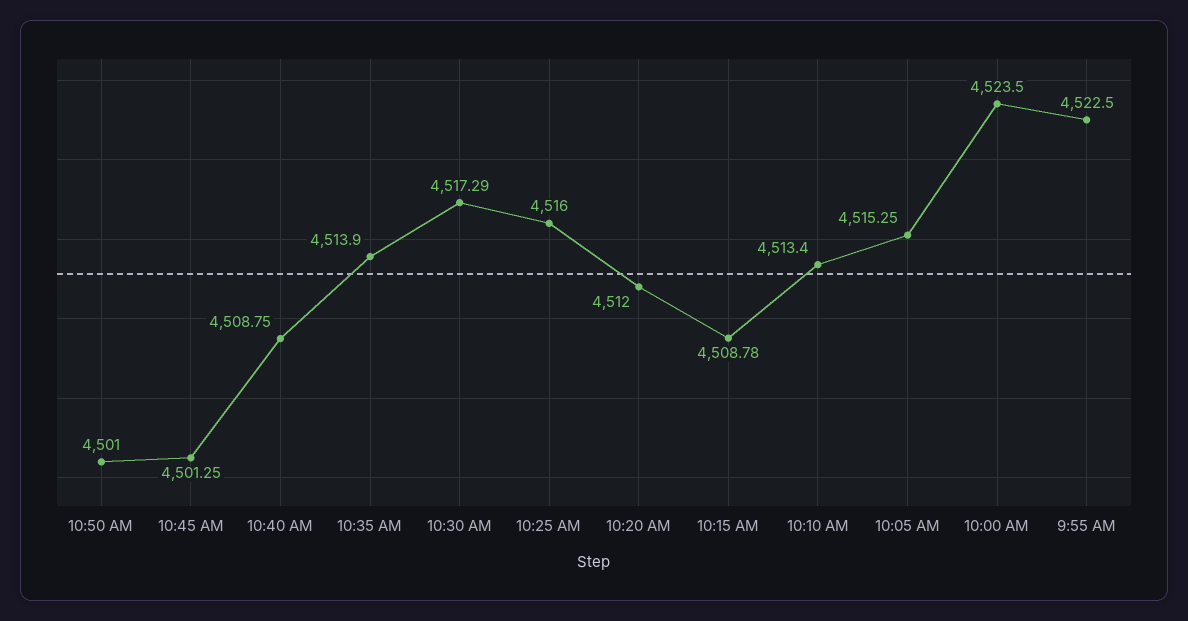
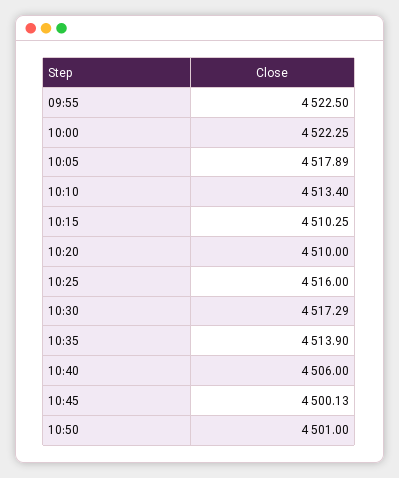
10:45 AM: 4501.25 -> 4500.13
10:40 AM: 4508.75 -> 4506
10:20 AM: 4512 -> 4510
10:15 AM: 4508.78 -> 4510.25
10:05 AM: 4515.25 -> 4517.89
10:00 AM: 4523.5 -> 4522.25

